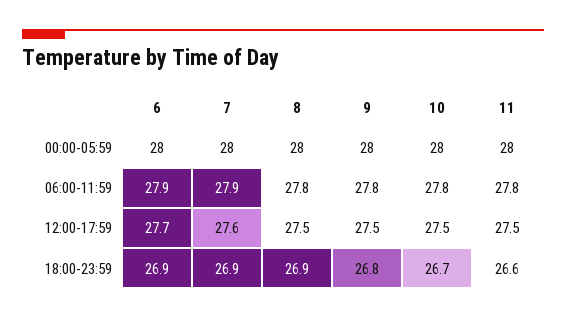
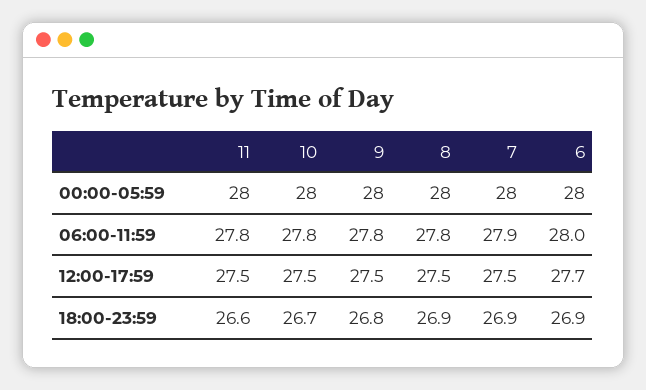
6, 06:00-11:59: 27.9 -> 28
7, 12:00-17:59: 27.6 -> 27.5

